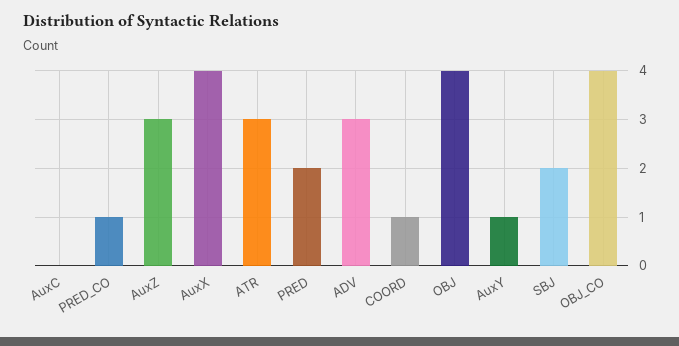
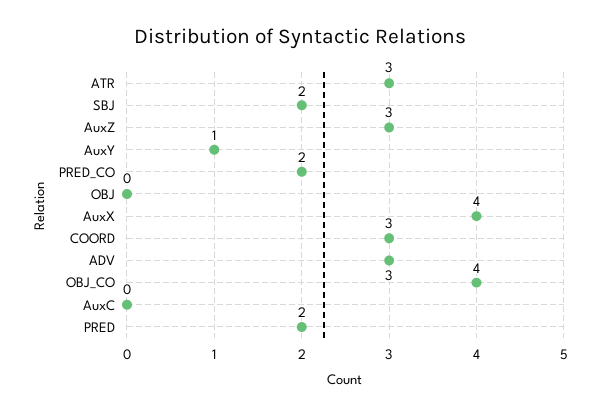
PRED_CO: 1 -> 2
COORD: 1 -> 3
OBJ: 4 -> 0

